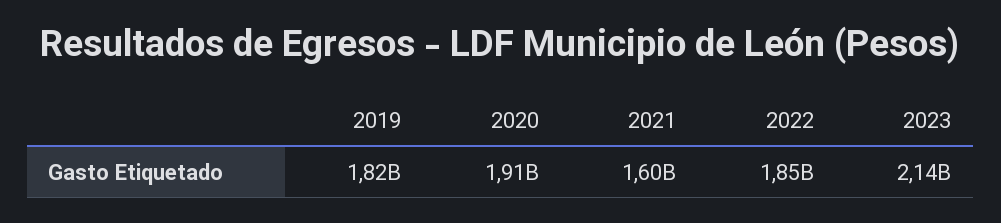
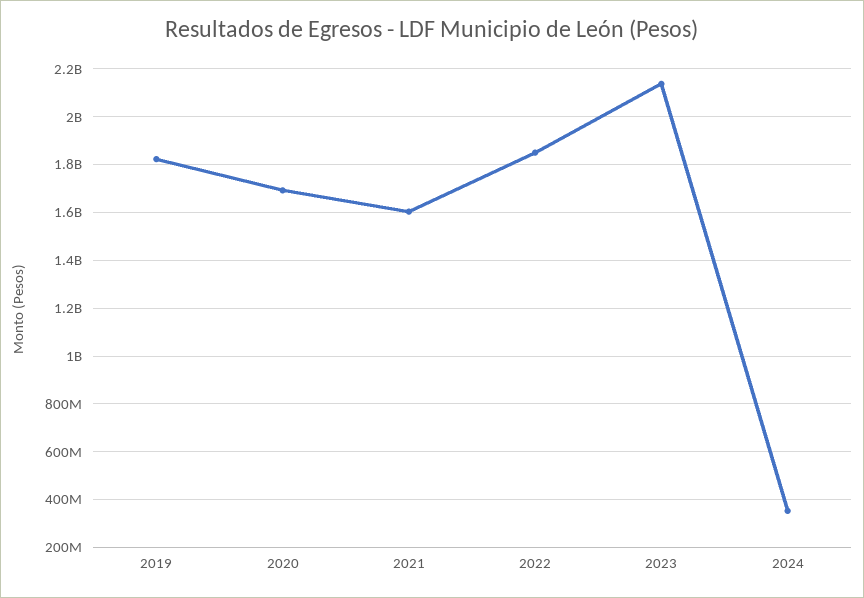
2020: 1910000000 -> 1700000000
2024: none -> 350000000

